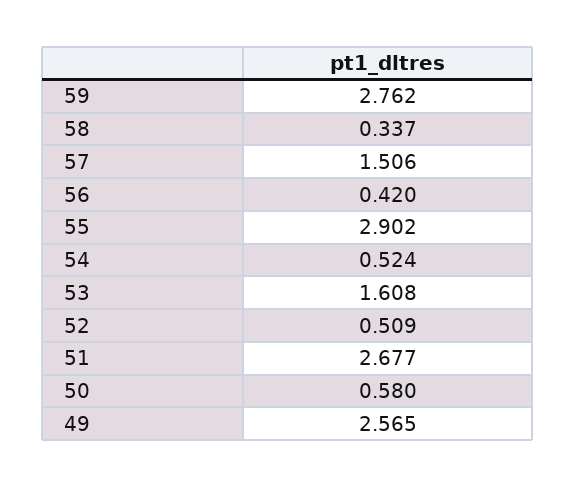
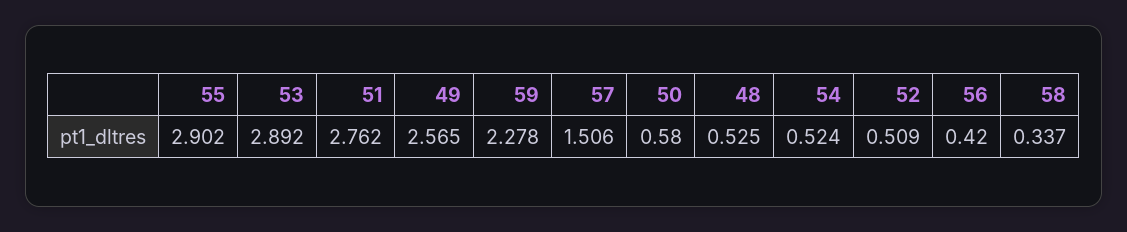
59: 2.762 -> 2.278
53: 1.608 -> 2.892
51: 2.677 -> 2.762
48: none -> 0.525

